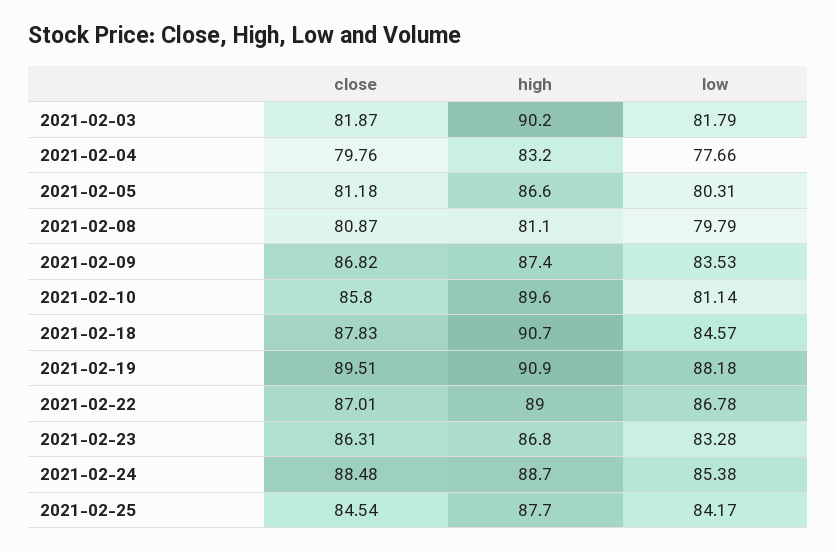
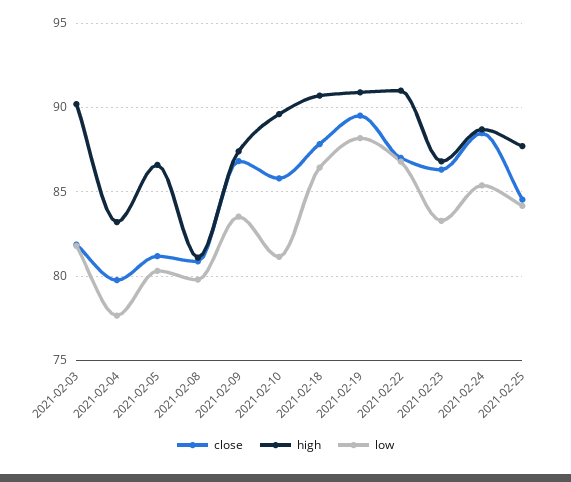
low, 2021-02-18: 84.57 -> 86.5
high, 2021-02-22: 89 -> 91

